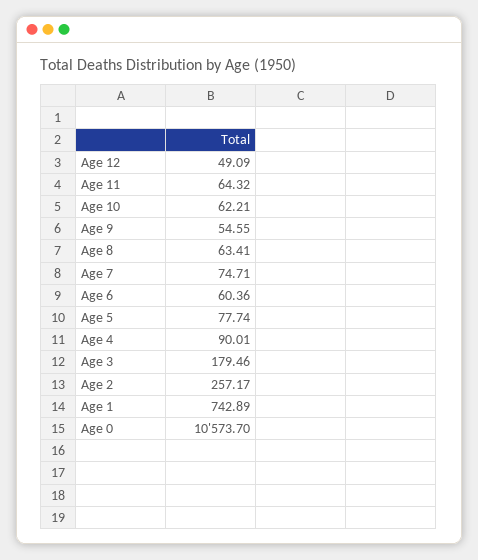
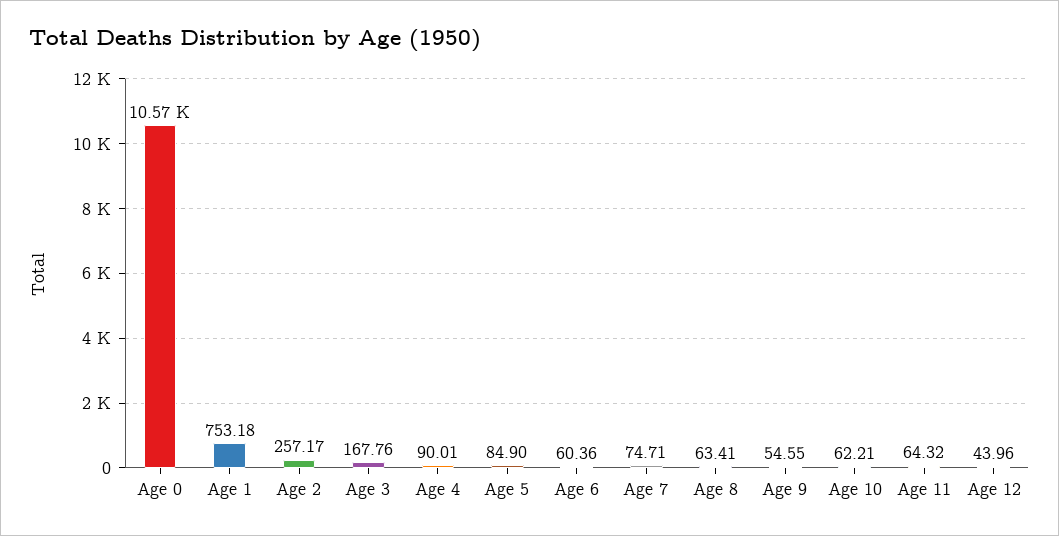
Age 12: 49.09 -> 43.96
Age 5: 77.74 -> 84.9
Age 3: 179.46 -> 167.76
Age 1: 742.89 -> 753.18

